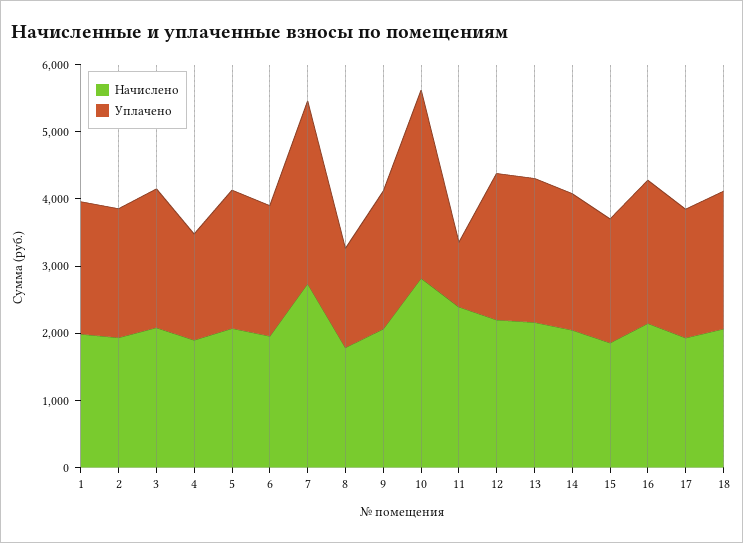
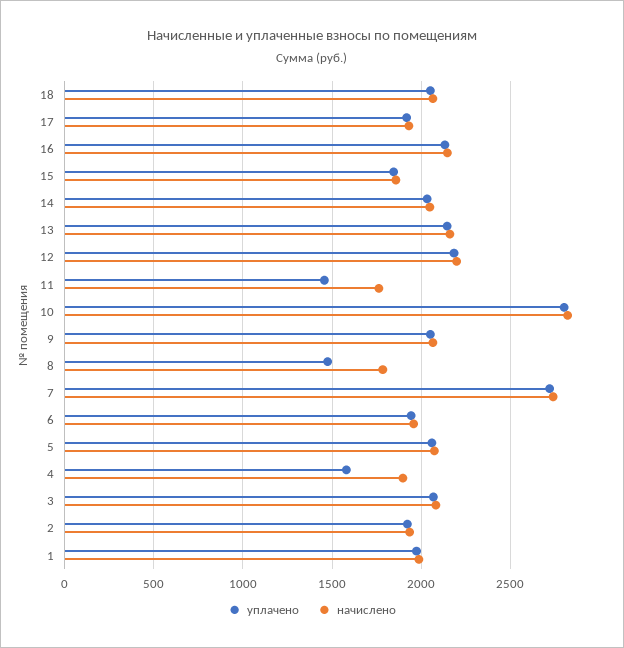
Начислено, 11: 2400 -> 1750
Уплачено, 11: 1000 -> 1450

